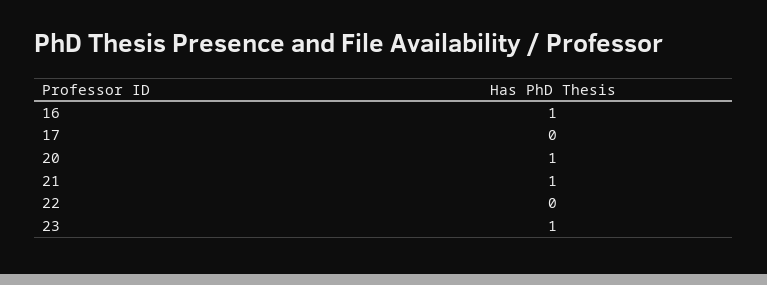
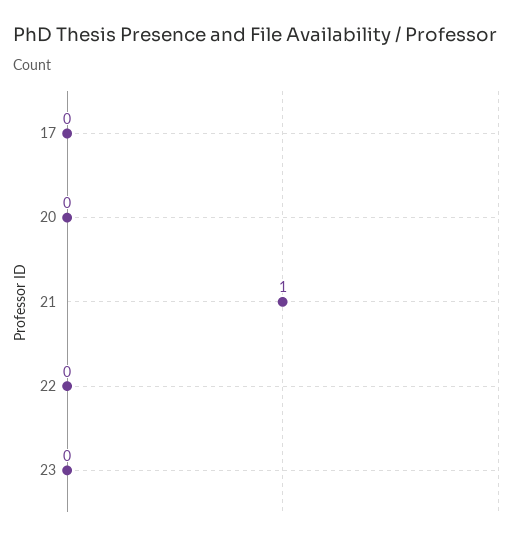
16: 1 -> none
20: 1 -> 0
23: 1 -> 0

